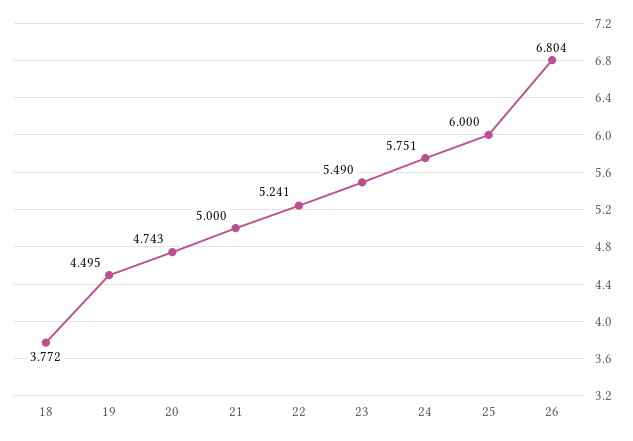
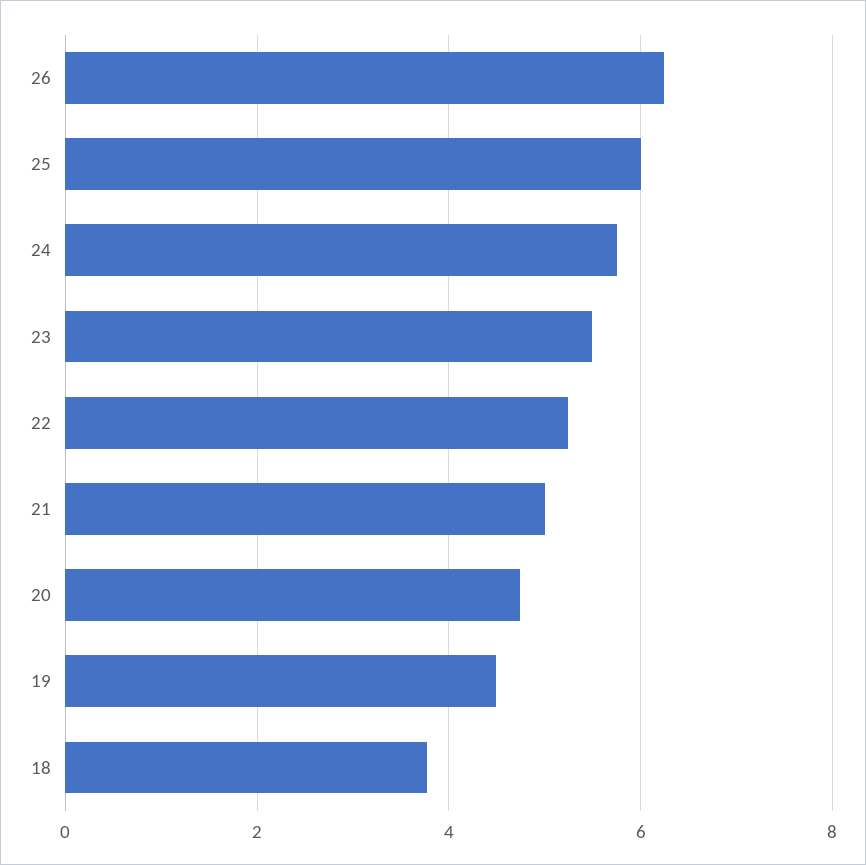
26: 6.804 -> 6.2

